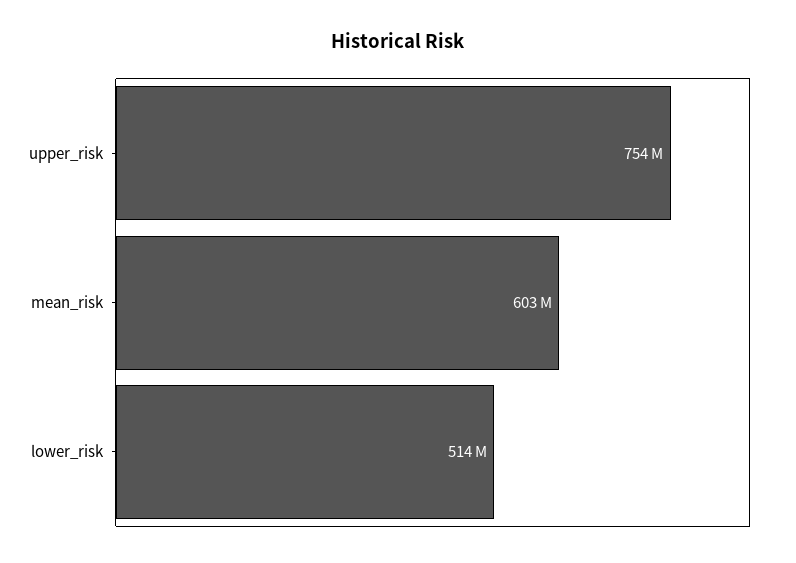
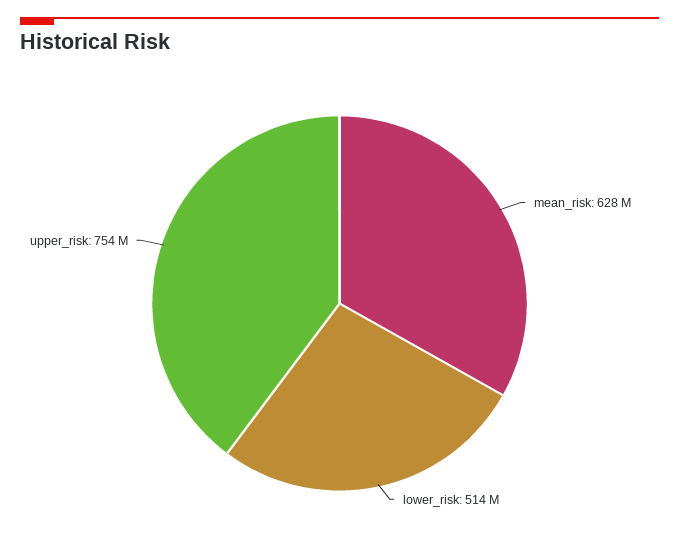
mean_risk: 603000000 -> 628000000

